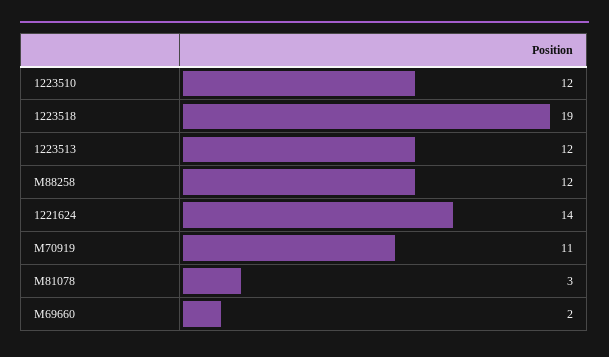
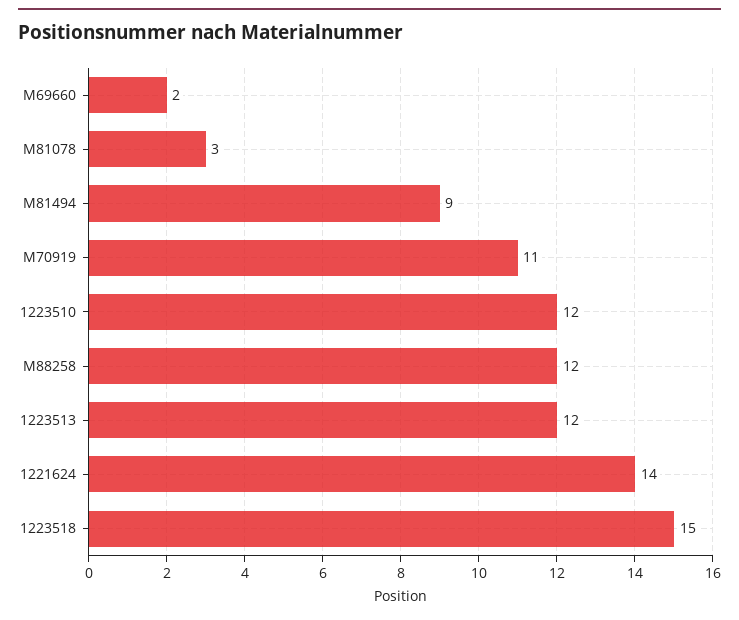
1223518: 19 -> 15
M81494: none -> 9

